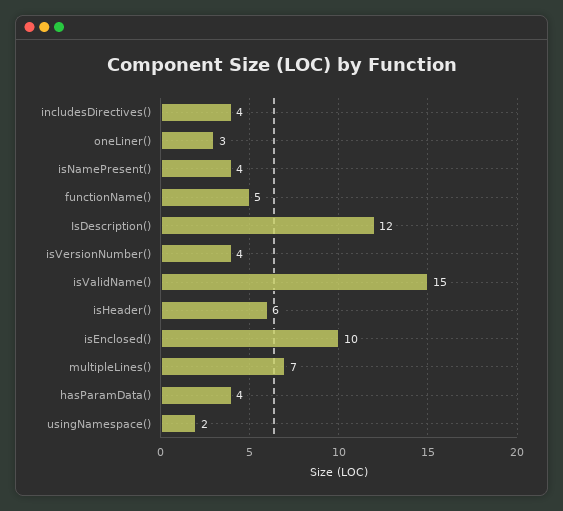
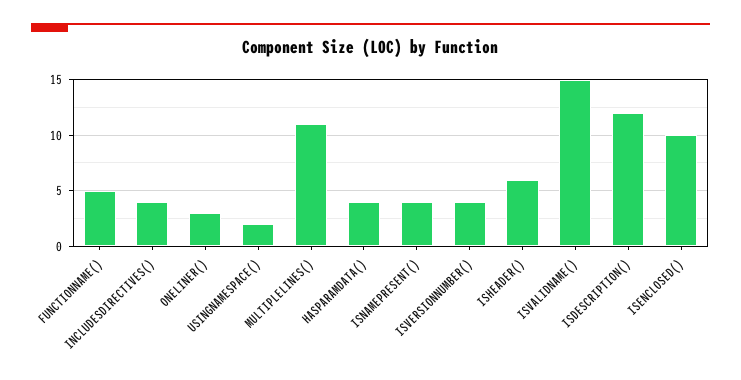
multipleLines(): 7 -> 11

